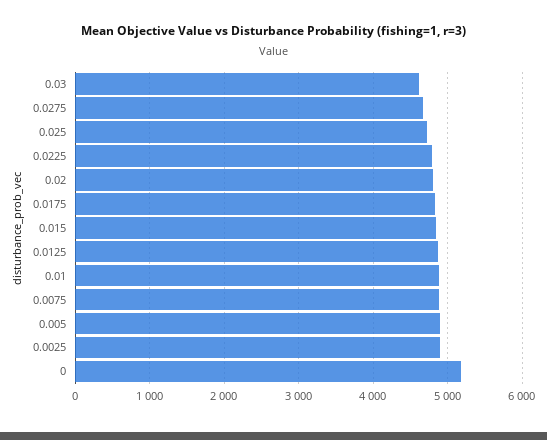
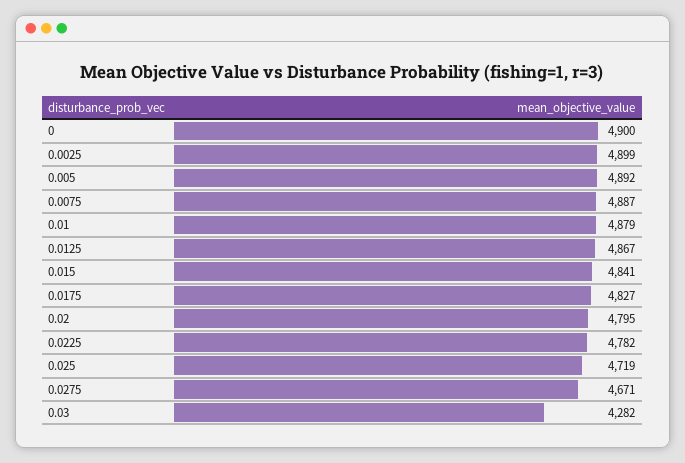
0.03: 4600 -> 4282
0: 5200 -> 4900

